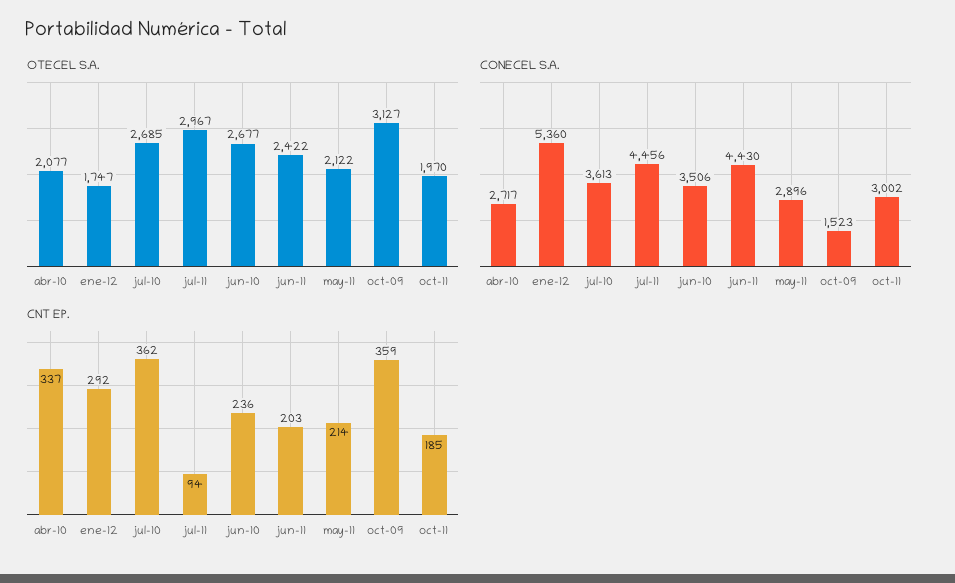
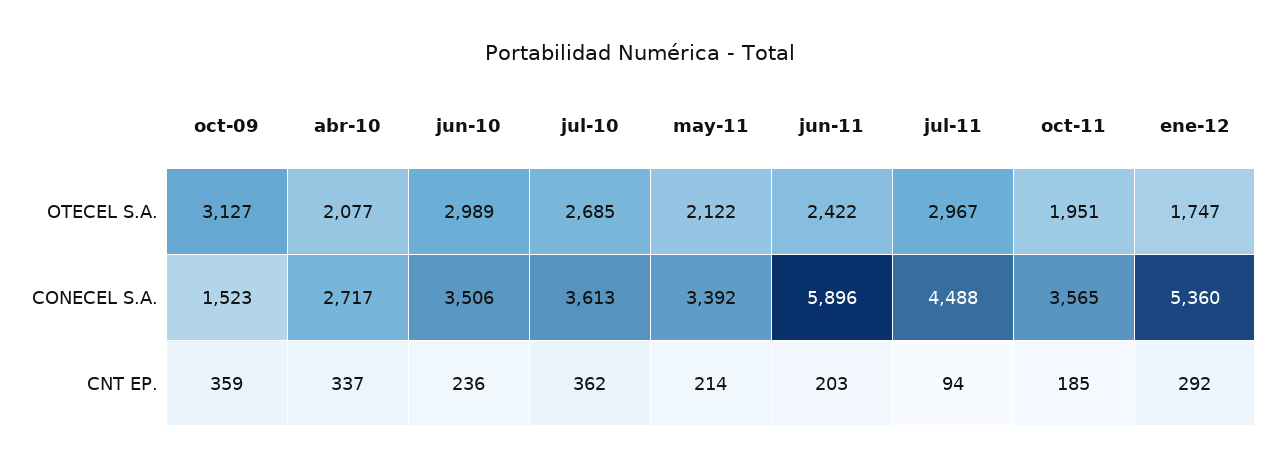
OTECEL S.A., jun-10: 2677 -> 2989
OTECEL S.A., oct-11: 1970 -> 1951
CONECEL S.A., jul-11: 4456 -> 4488
CONECEL S.A., jun-11: 4430 -> 5896
CONECEL S.A., may-11: 2896 -> 3392
CONECEL S.A., oct-11: 3002 -> 3565

